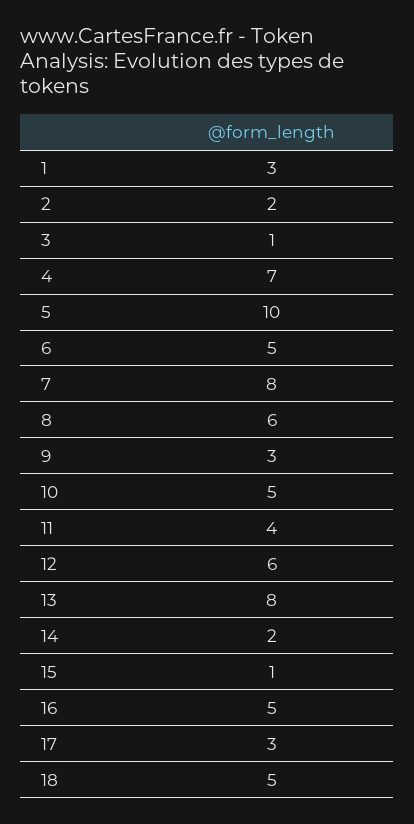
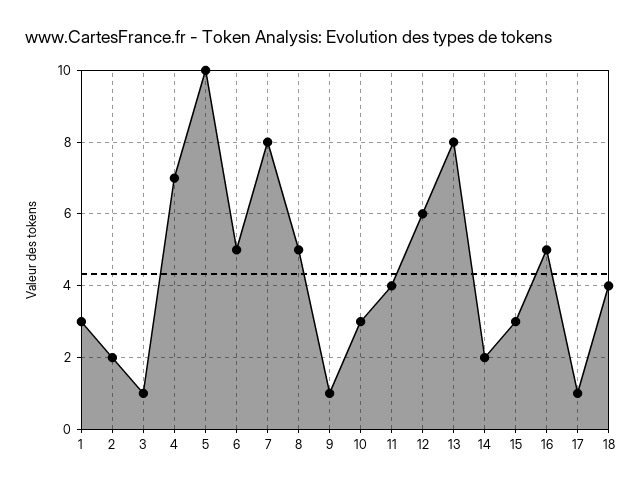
8: 6 -> 5
9: 3 -> 1
10: 5 -> 3
15: 1 -> 3
17: 3 -> 1
18: 5 -> 4

